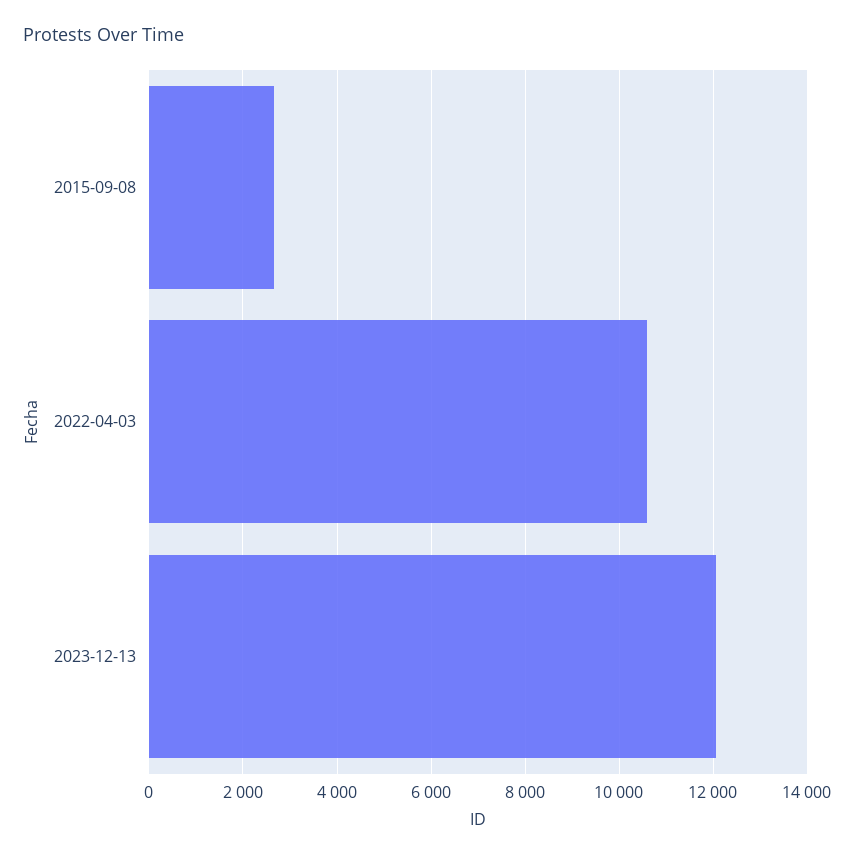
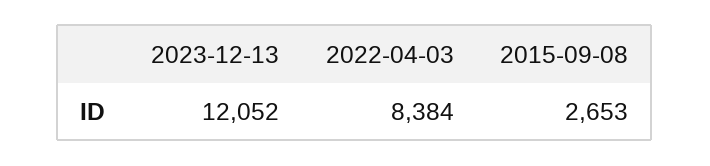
2022-04-03: 10600 -> 8384

